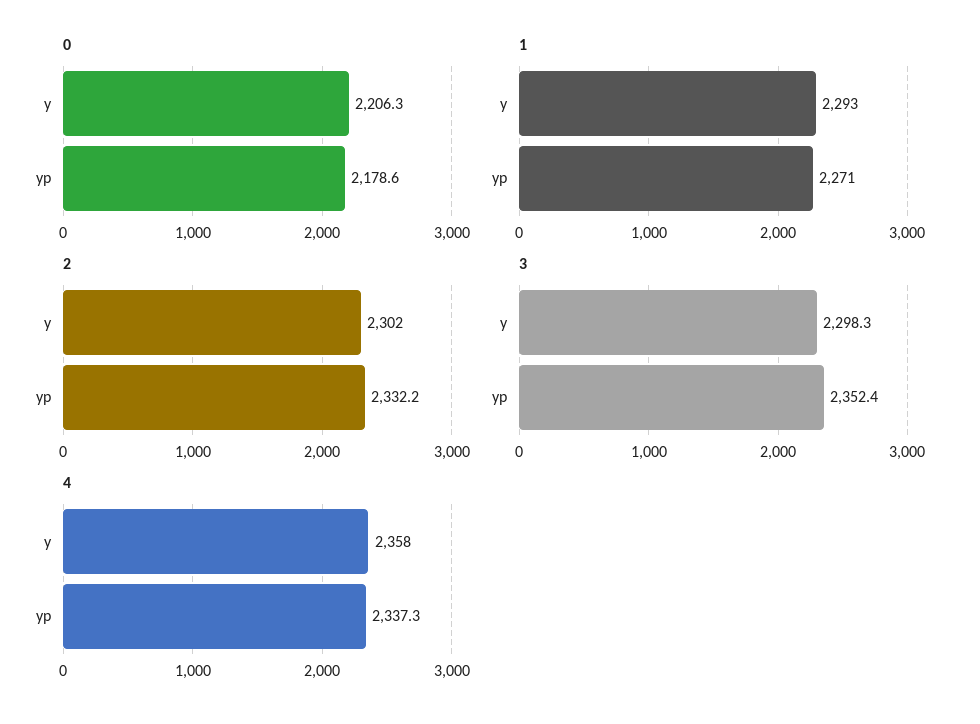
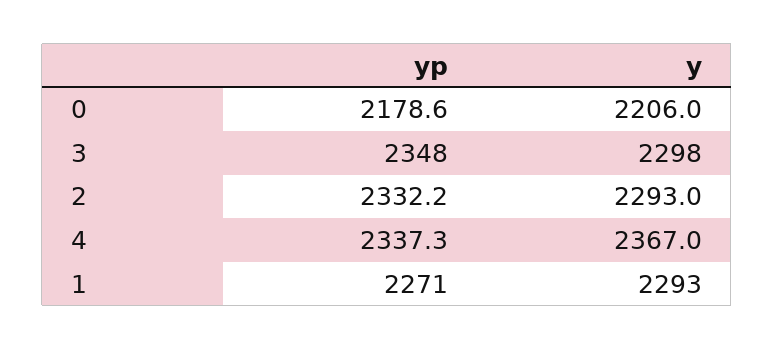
0, y: 2206.3 -> 2206
2, y: 2302 -> 2293
3, y: 2298.3 -> 2298
3, yp: 2352.4 -> 2348
4, y: 2358 -> 2367

